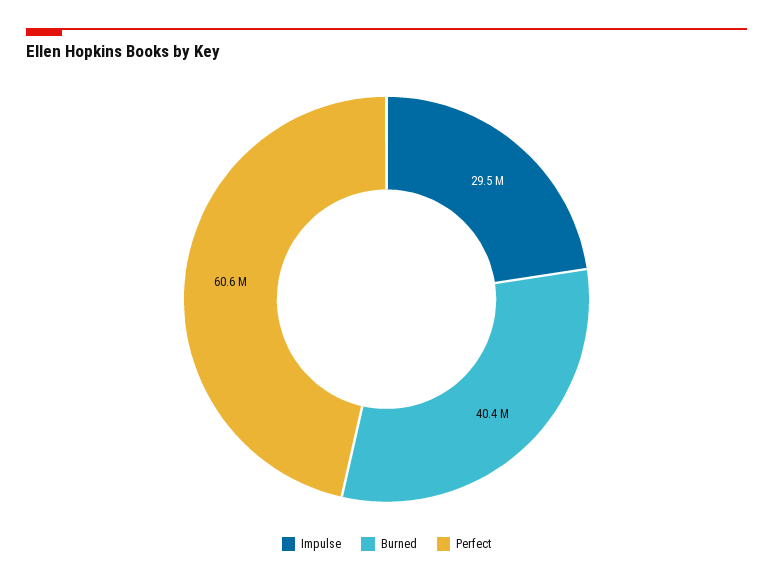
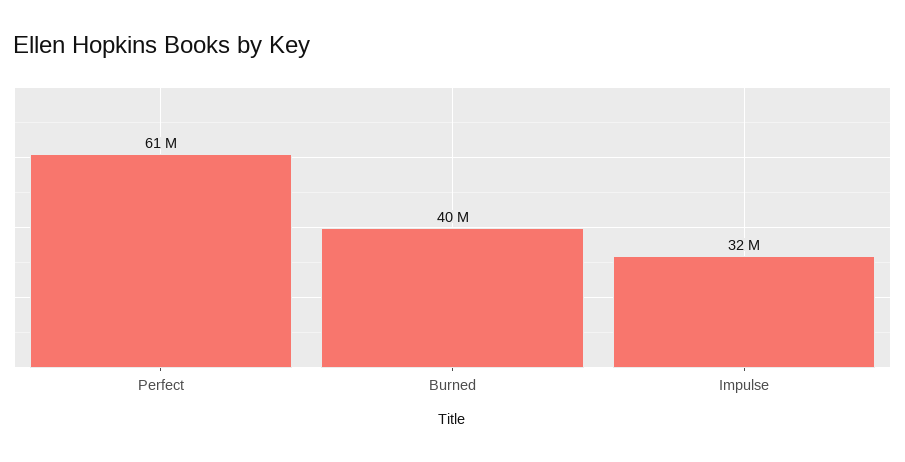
Impulse: 29500000 -> 32000000

